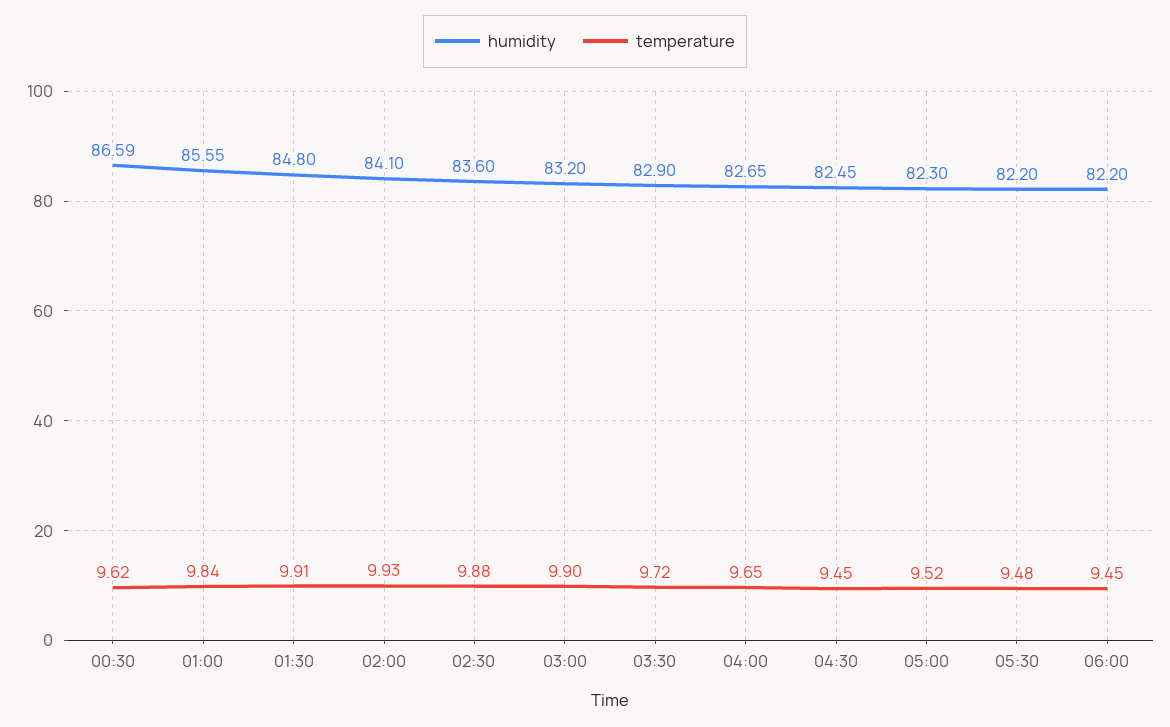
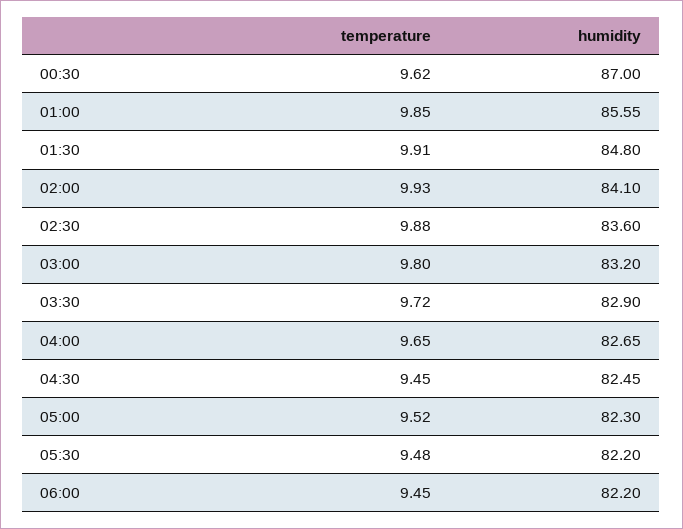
humidity, 00:30: 86.59 -> 87
temperature, 01:00: 9.84 -> 9.85
temperature, 03:00: 9.9 -> 9.8

